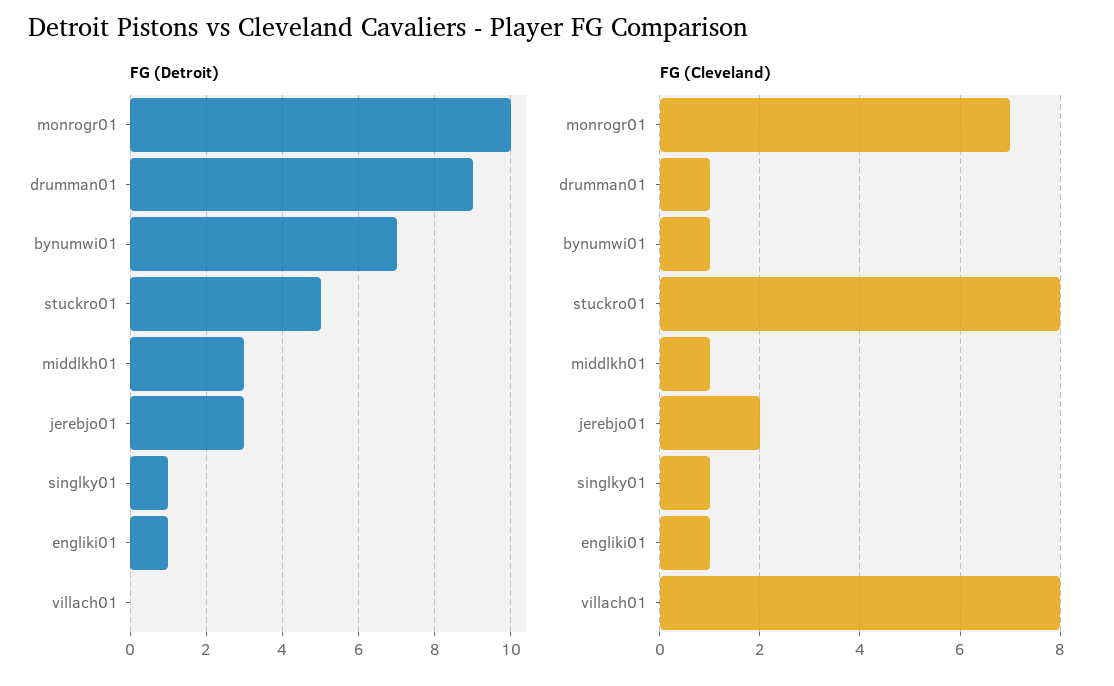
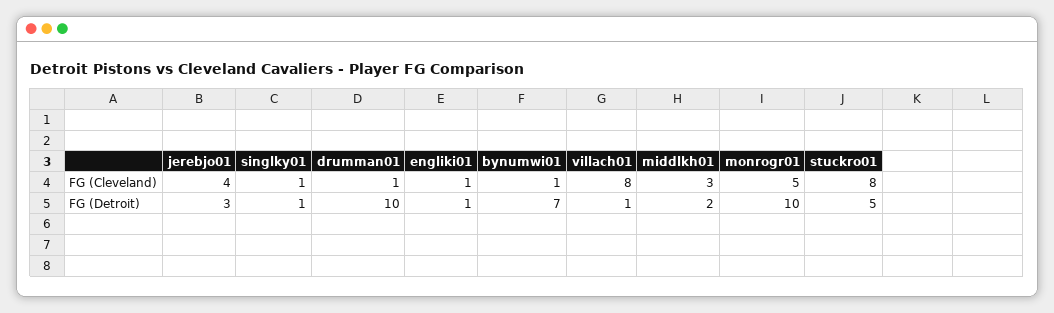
FG (Detroit), drumman01: 9 -> 10
FG (Detroit), middlkh01: 3 -> 2
FG (Detroit), villach01: 0 -> 1
FG (Cleveland), monrogr01: 7 -> 5
FG (Cleveland), middlkh01: 1 -> 3
FG (Cleveland), jerebjo01: 2 -> 4

